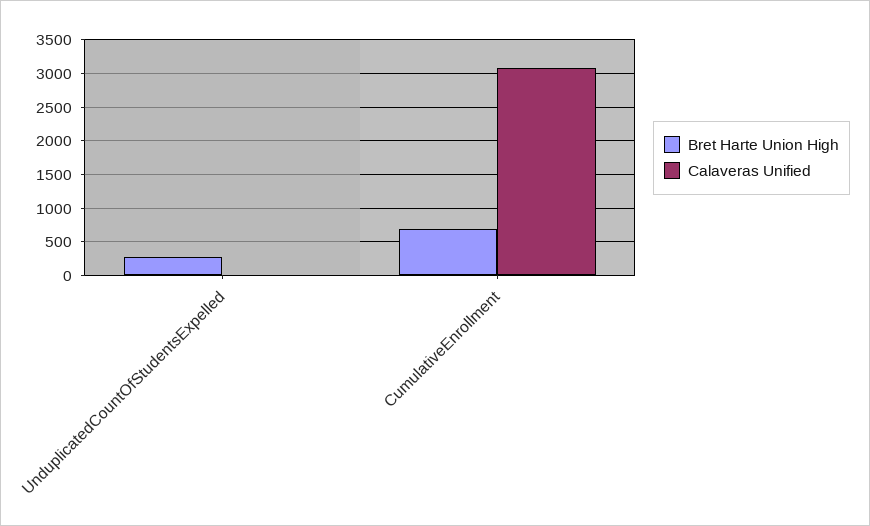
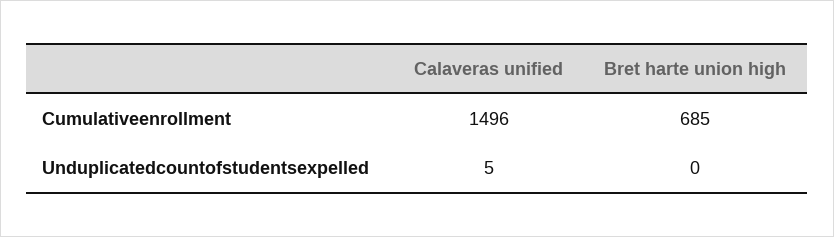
Bret Harte Union High, UnduplicatedCountOfStudentsExpelled: 300 -> 0
Calaveras Unified, CumulativeEnrollment: 3100 -> 1496

